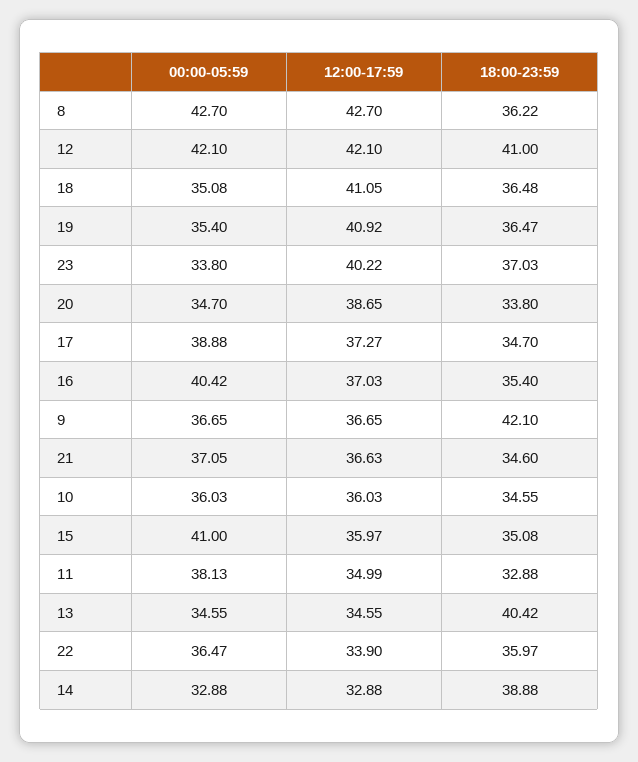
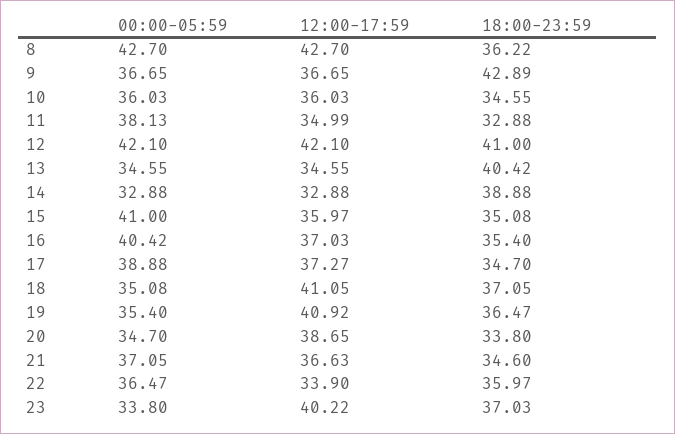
18:00-23:59, 18: 36.48 -> 37.05
18:00-23:59, 9: 42.1 -> 42.89

